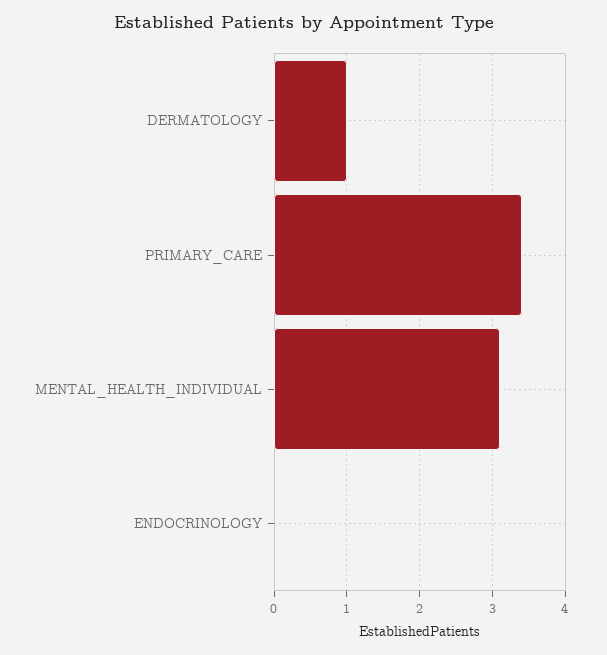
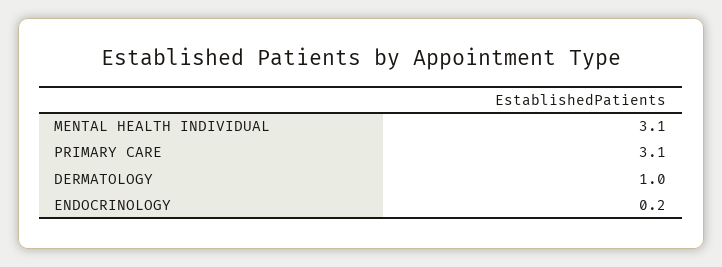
PRIMARY_CARE: 3.4 -> 3.1
ENDOCRINOLOGY: 0 -> 0.2

